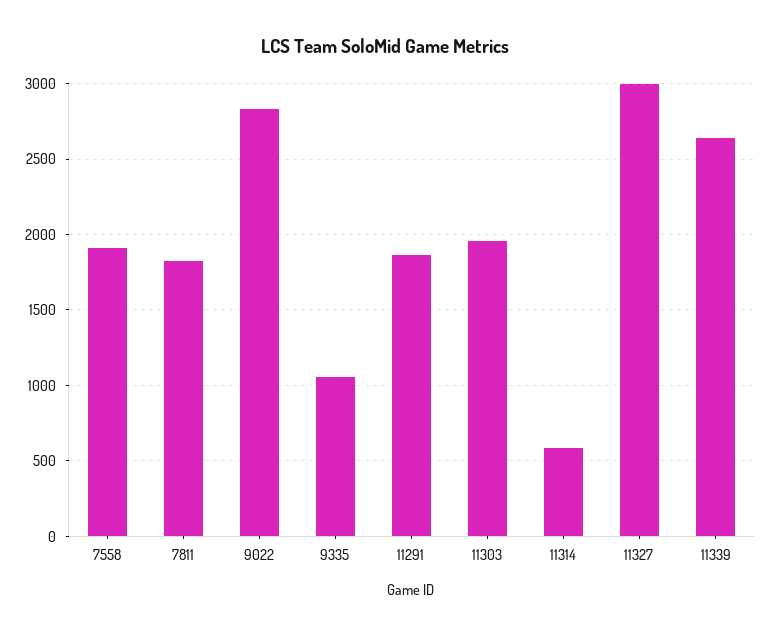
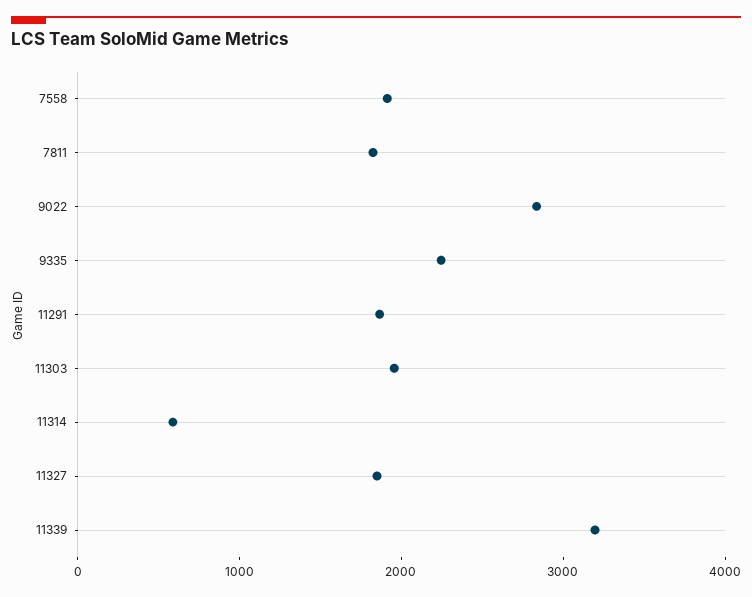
9335: 1050 -> 2200
11327: 3000 -> 1800
11339: 2650 -> 3200

